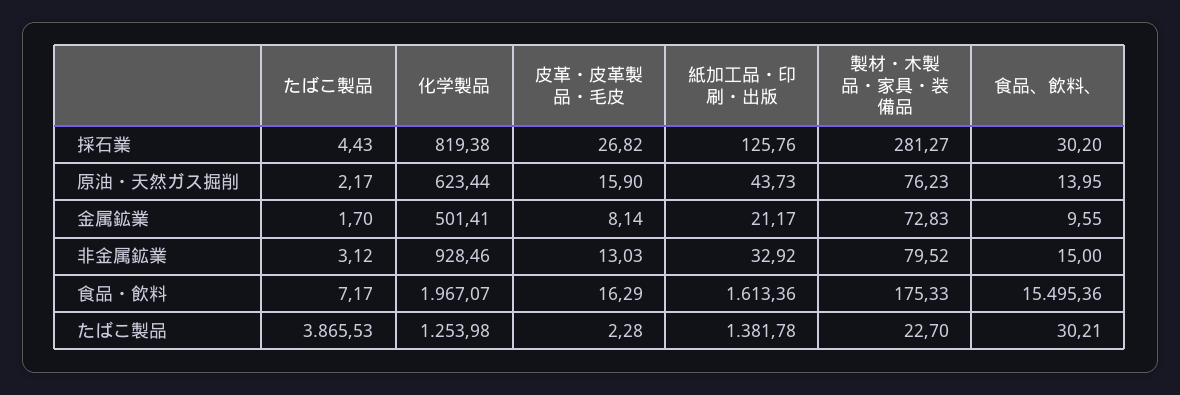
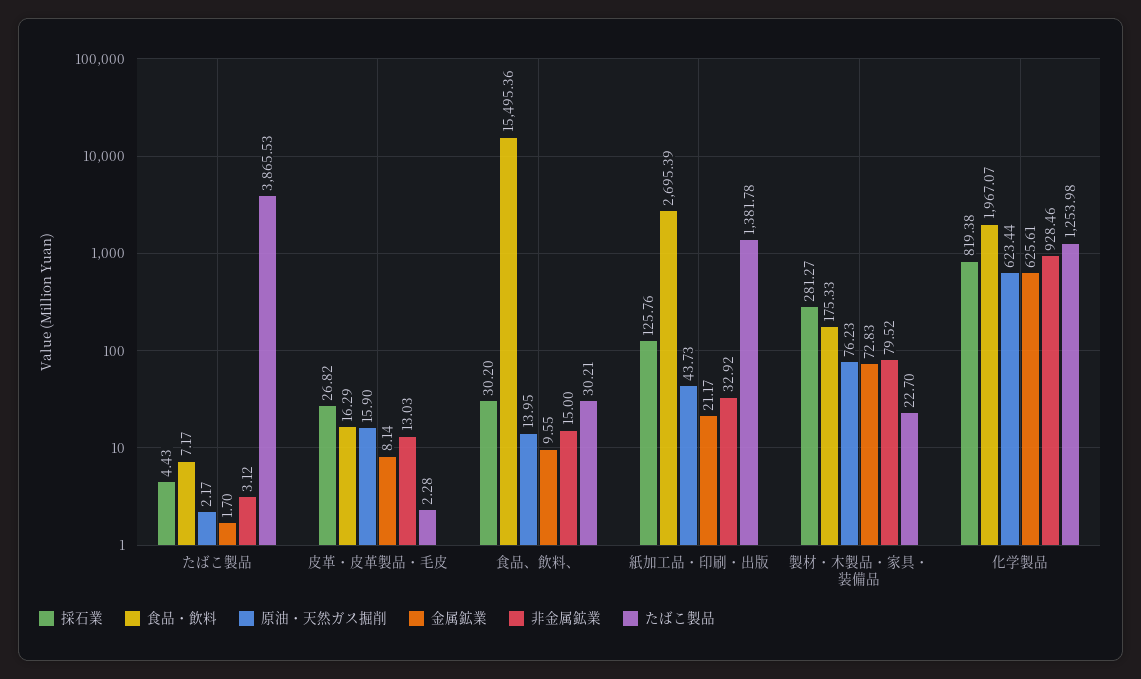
金属鉱業, 化学製品: 501.41 -> 625.61
食品・飲料, 紙加工品・印刷・出版: 1613.36 -> 2695.39

